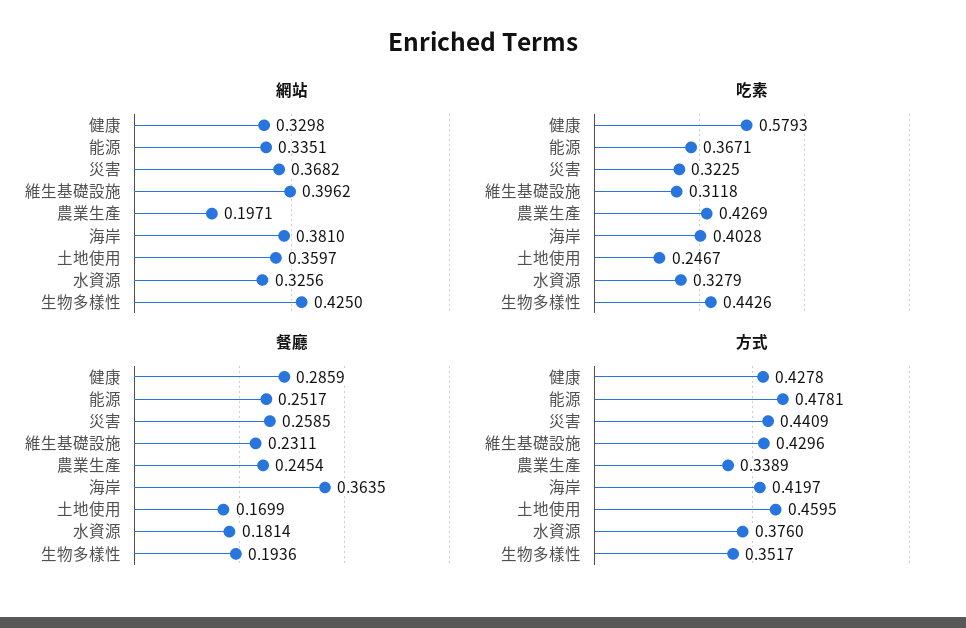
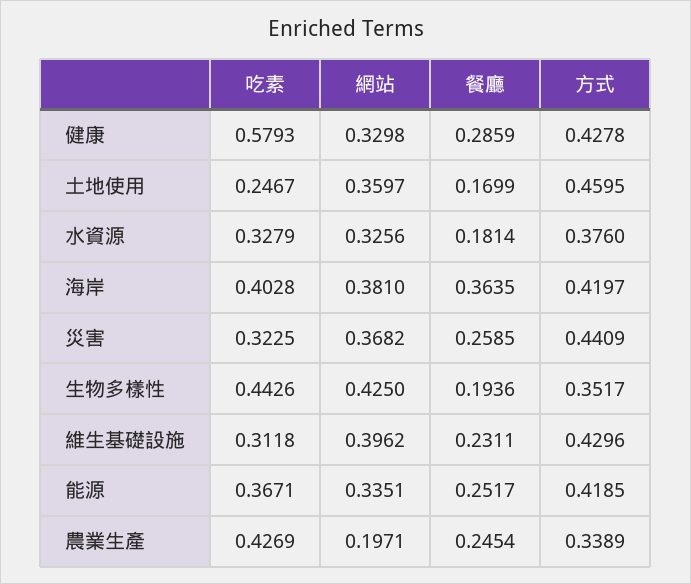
方式, 能源: 0.4781 -> 0.4185

